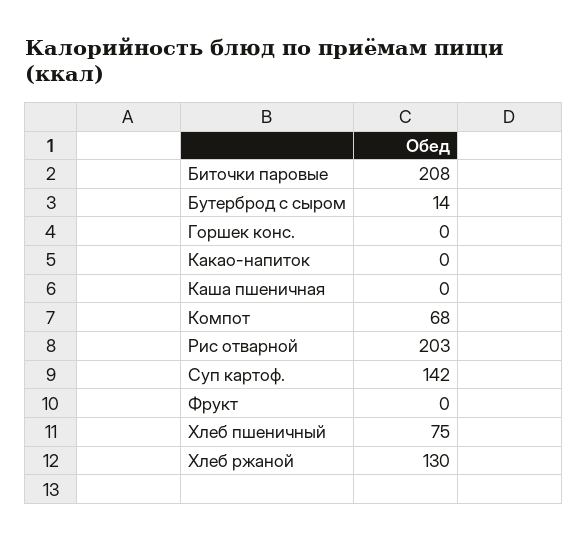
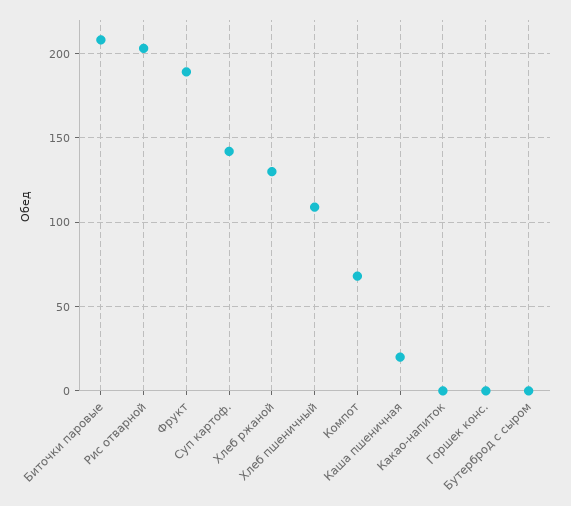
Бутерброд с сыром: 14 -> 0
Каша пшеничная: 0 -> 20
Фрукт: 0 -> 190
Хлеб пшеничный: 75 -> 110

